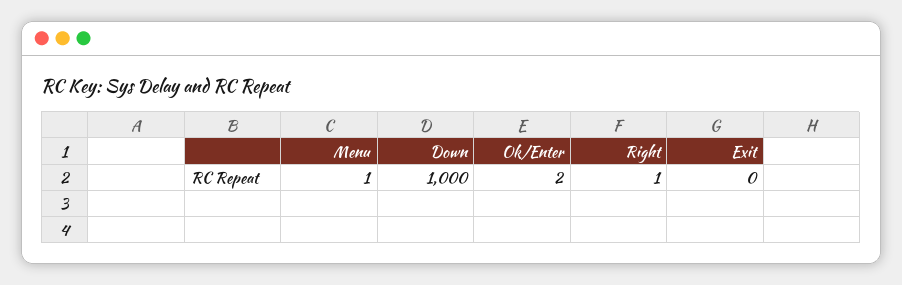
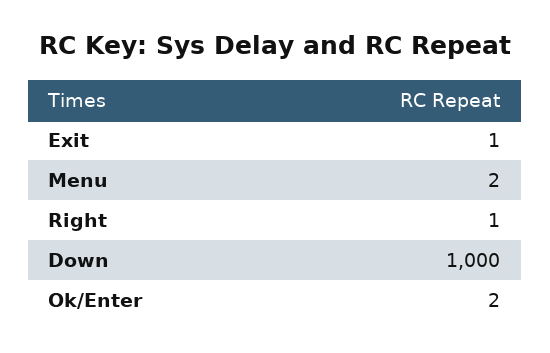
Menu: 1 -> 2
Exit: 0 -> 1

